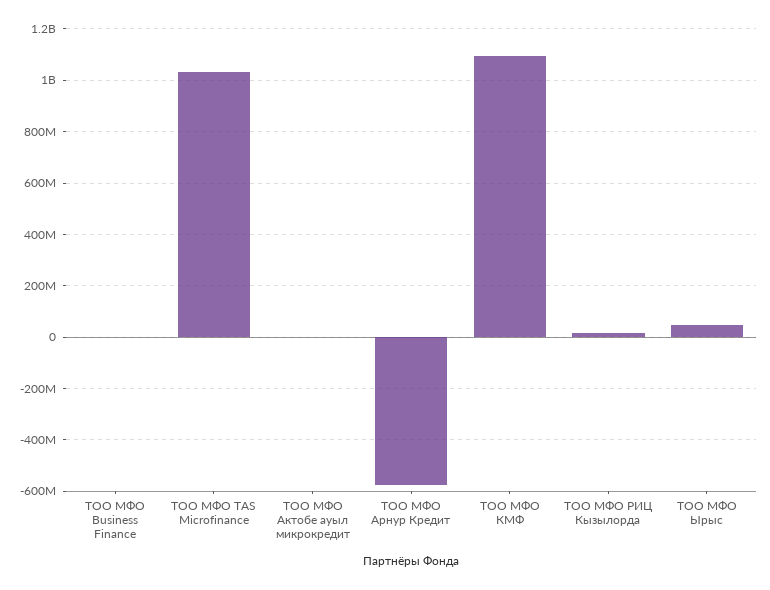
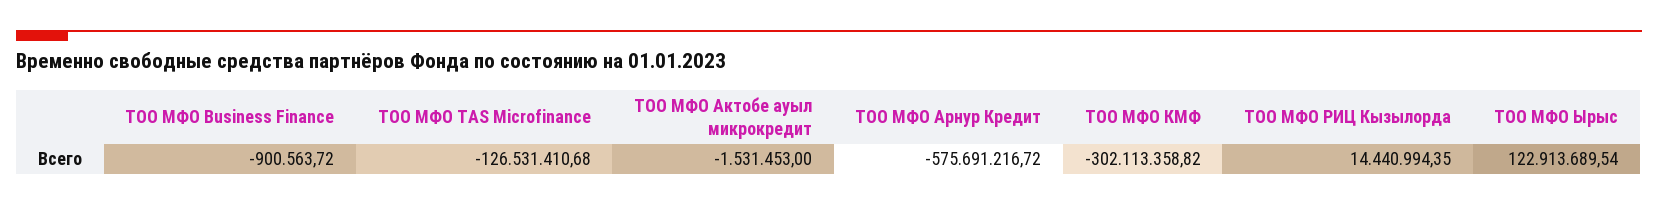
ТОО МФО TAS Microfinance: 1025000000 -> -126531410.68
ТОО МФО КМФ: 1100000000 -> -302113358.82
ТОО МФО Ырыс: 50000000 -> 122913689.54

